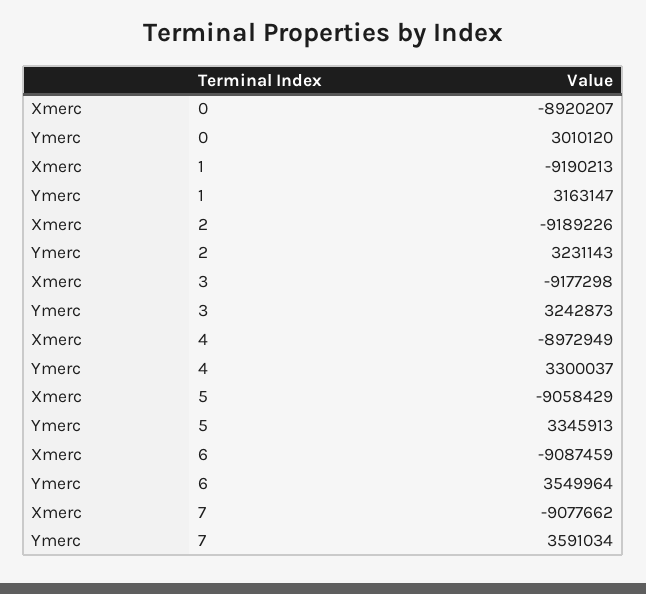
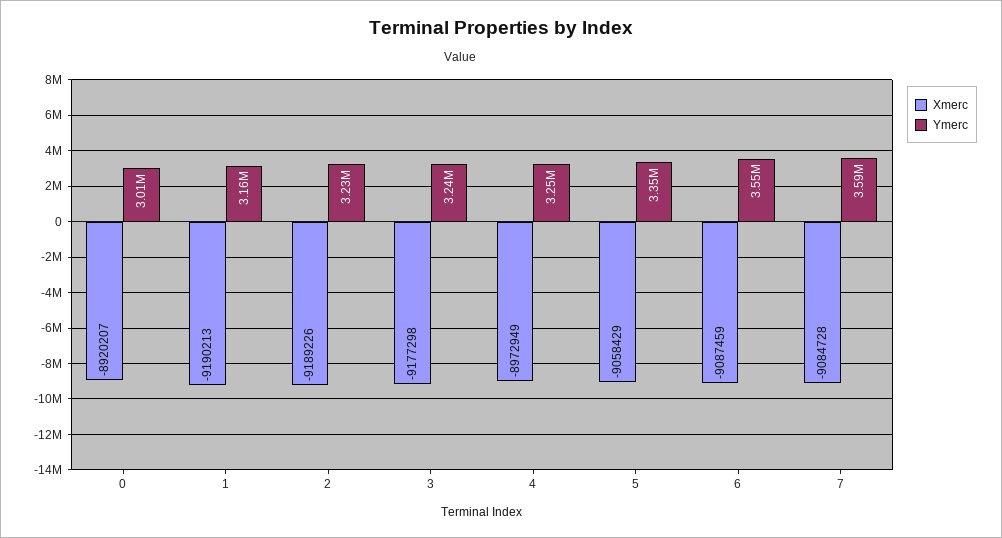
Ymerc, 4: 3300037 -> 3250000
Xmerc, 7: -9077662 -> -9084728

